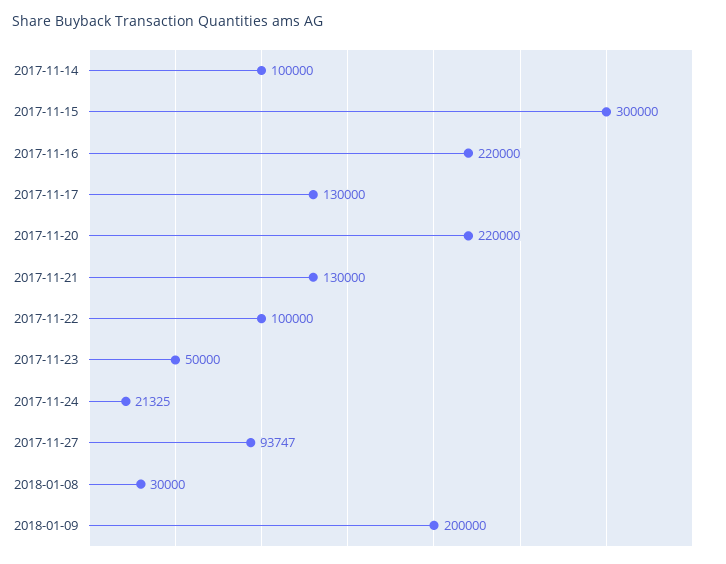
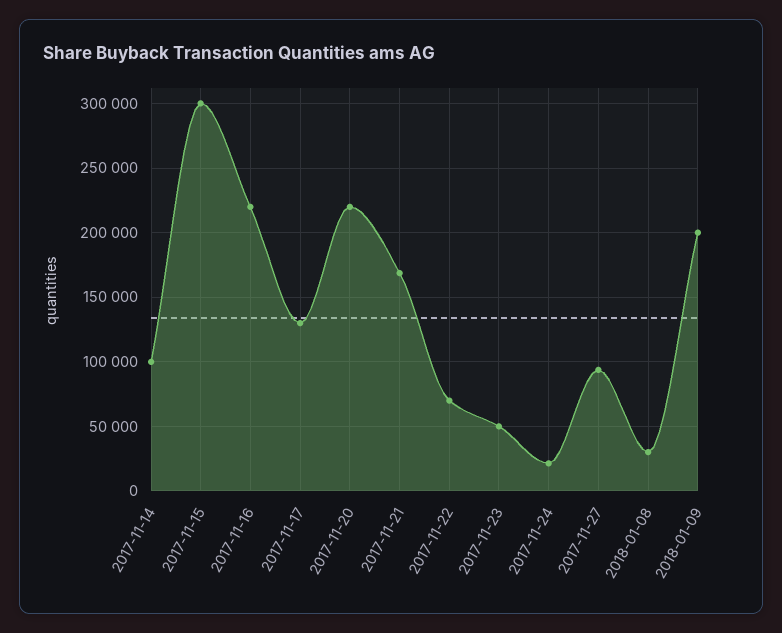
2017-11-21: 130000 -> 170000
2017-11-22: 100000 -> 70000

